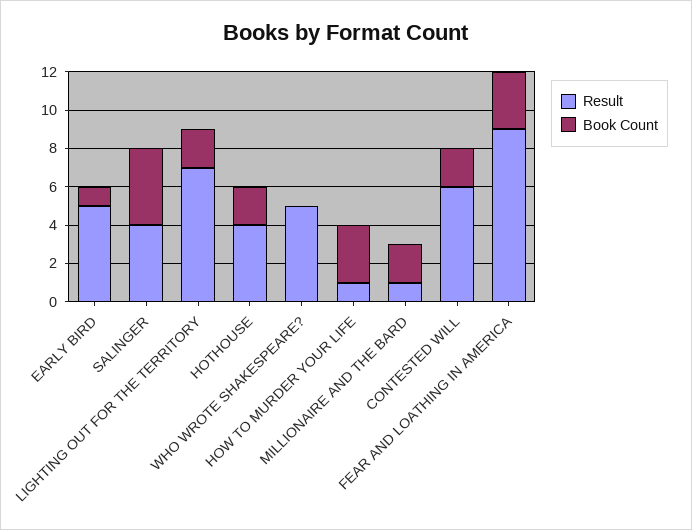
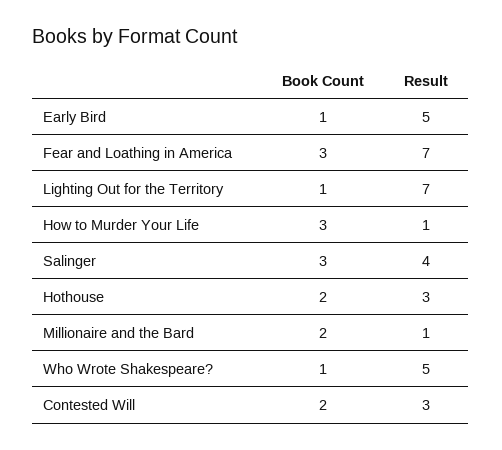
Book Count, SALINGER: 4 -> 3
Book Count, LIGHTING OUT FOR THE TERRITORY: 2 -> 1
Result, HOTHOUSE: 4 -> 3
Book Count, WHO WROTE SHAKESPEARE?: 0 -> 1
Result, CONTESTED WILL: 6 -> 3
Result, FEAR AND LOATHING IN AMERICA: 9 -> 7

